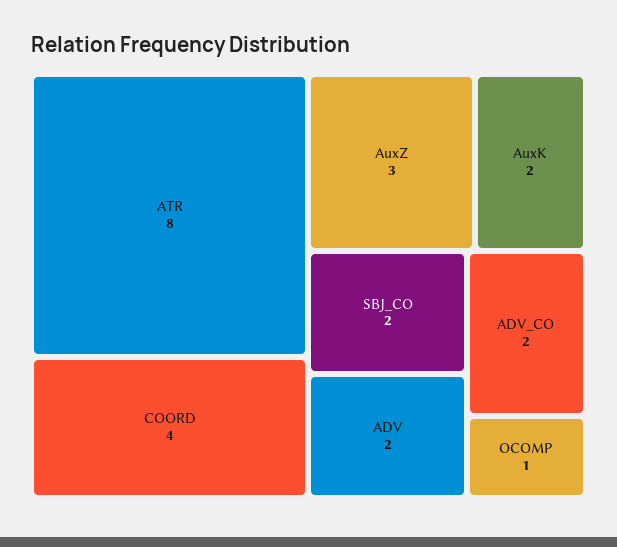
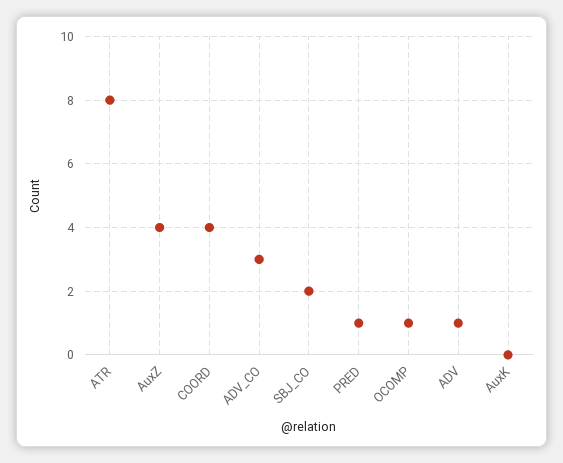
AuxZ: 3 -> 4
AuxK: 2 -> 0
ADV: 2 -> 1
ADV_CO: 2 -> 3
PRED: none -> 1

